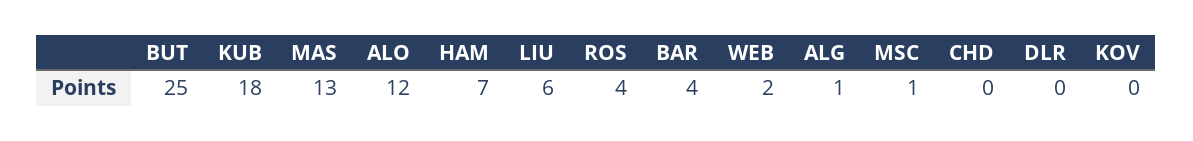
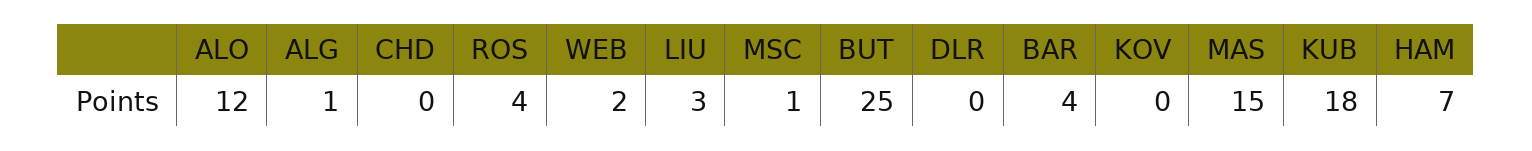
MAS: 13 -> 15
LIU: 6 -> 3

